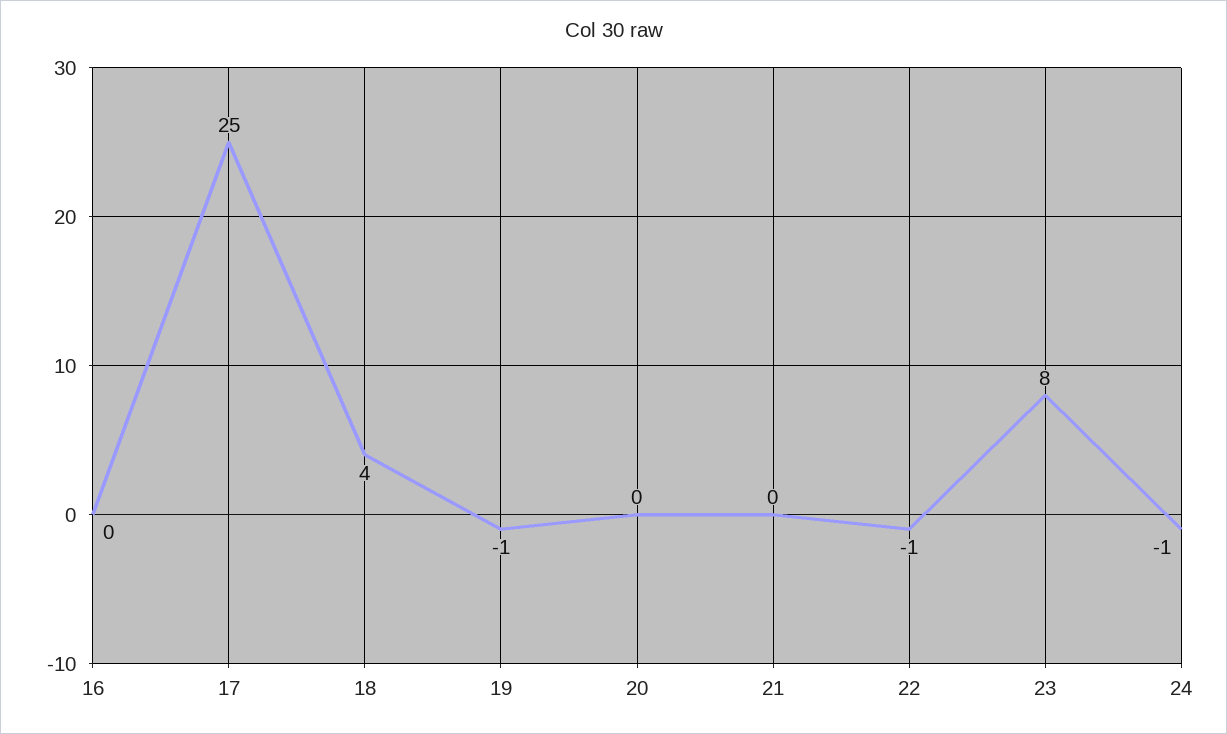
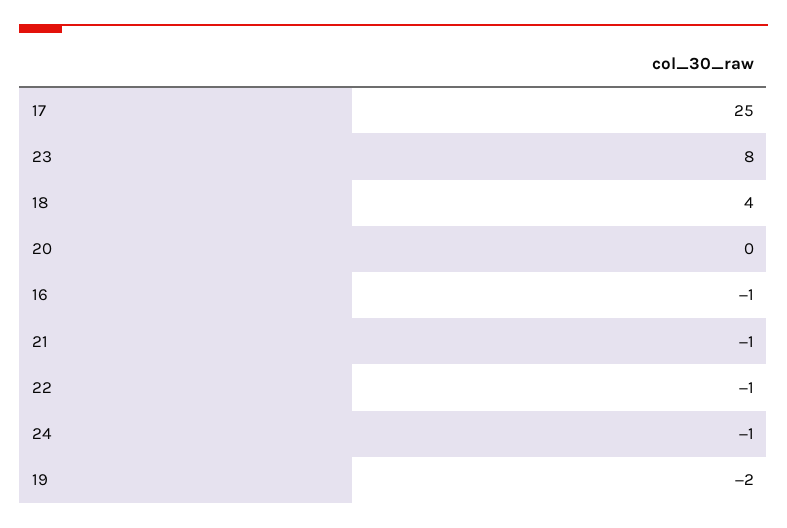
16: 0 -> -1
19: -1 -> -2
21: 0 -> -1

